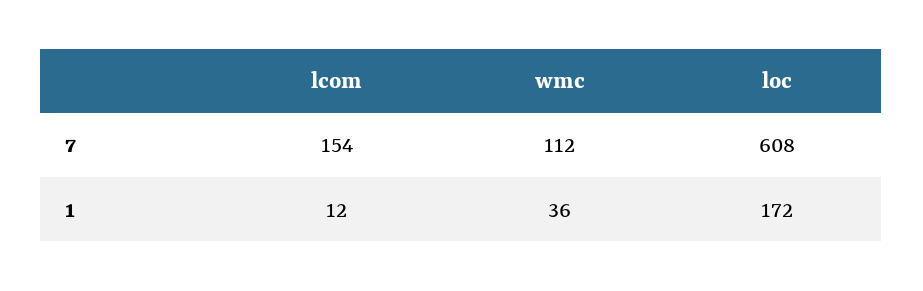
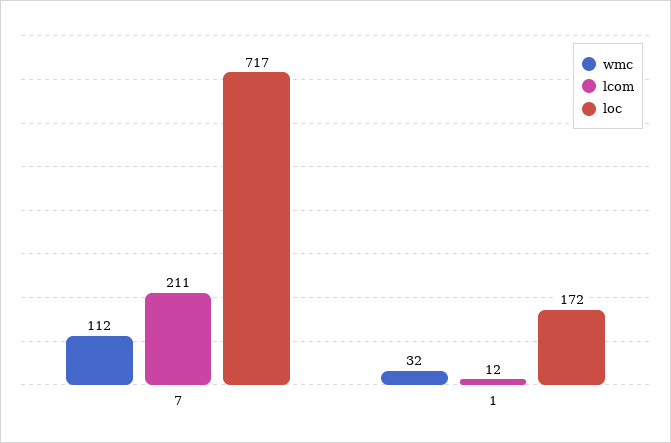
lcom, 7: 154 -> 211
loc, 7: 608 -> 717
wmc, 1: 36 -> 32

